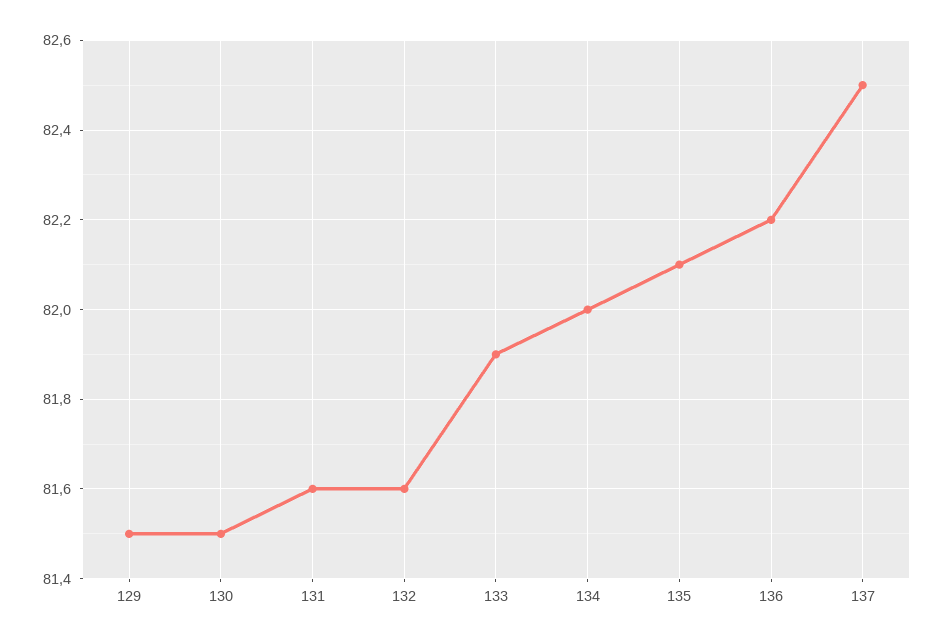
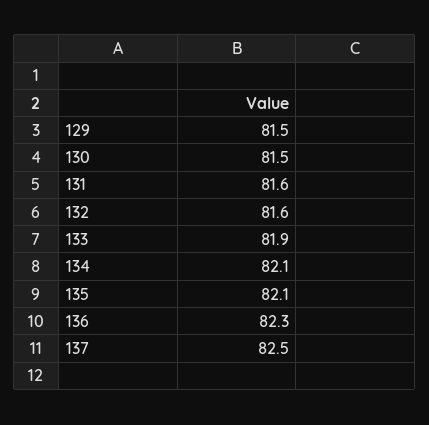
134: 82 -> 82.1
136: 82.2 -> 82.3

